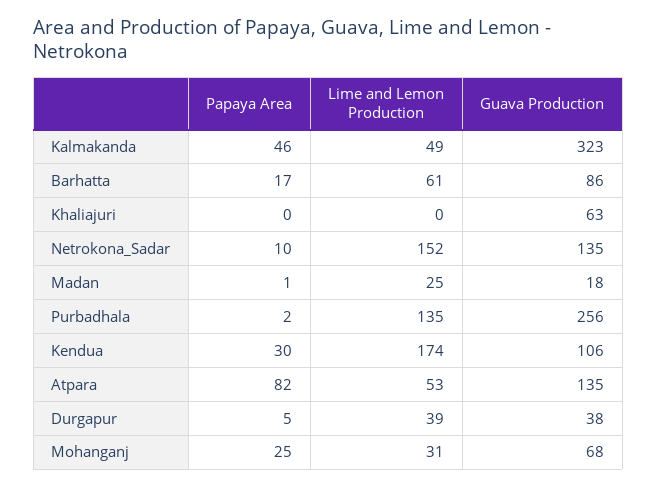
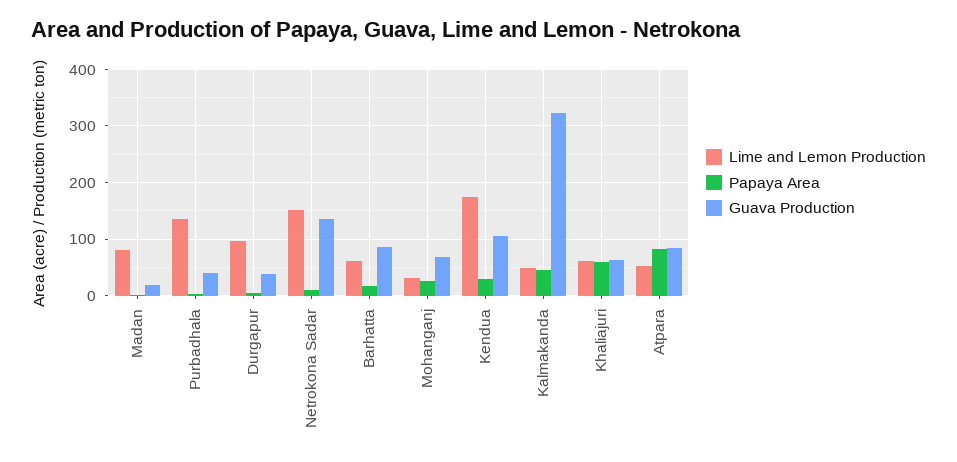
Papaya Area, Khaliajuri: 0 -> 60
Lime and Lemon Production, Khaliajuri: 0 -> 60
Lime and Lemon Production, Madan: 25 -> 80
Guava Production, Purbadhala: 256 -> 40
Guava Production, Atpara: 135 -> 80
Lime and Lemon Production, Durgapur: 39 -> 100

